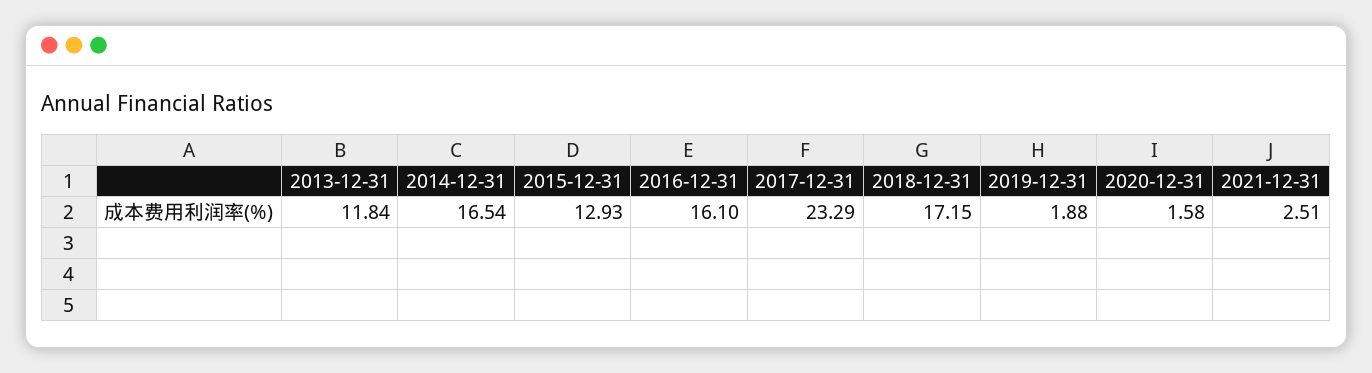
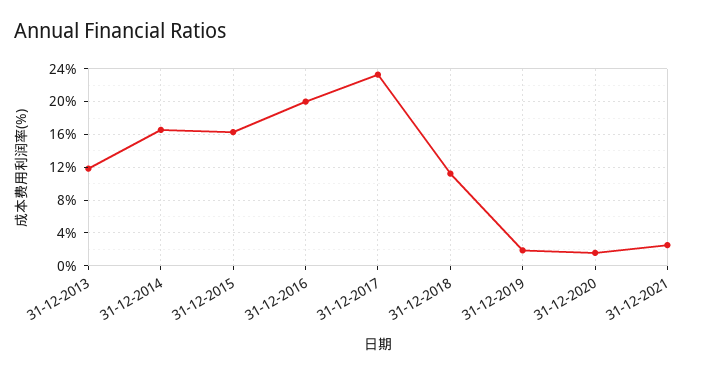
2015-12-31: 12.93 -> 16
2016-12-31: 16.1 -> 20
2018-12-31: 17.15 -> 11

